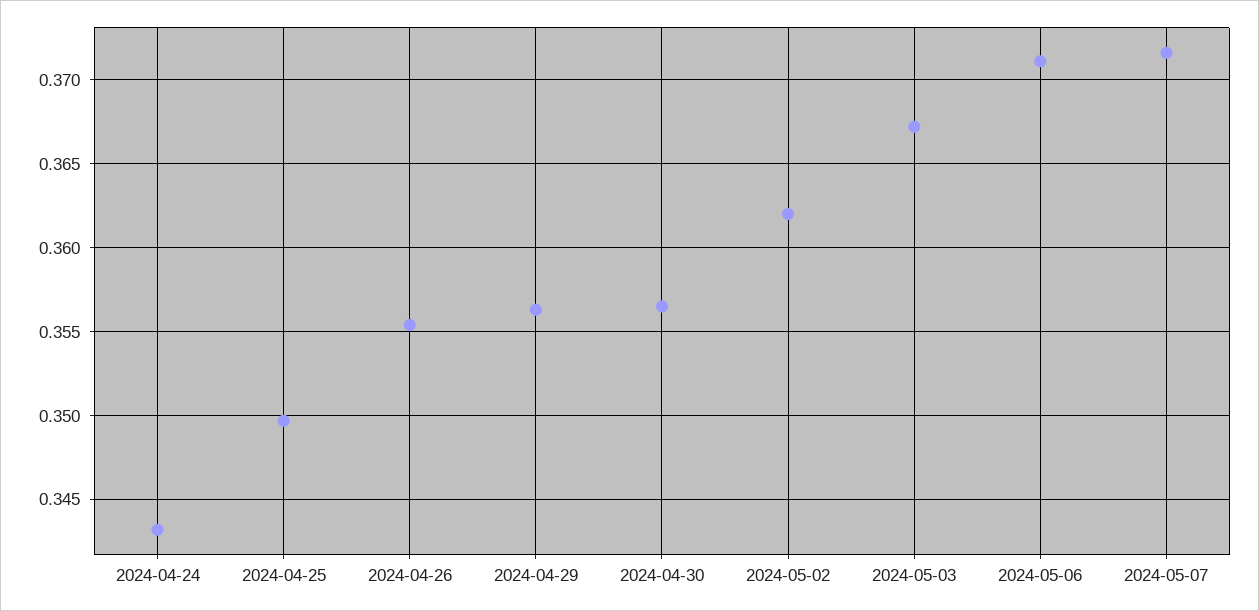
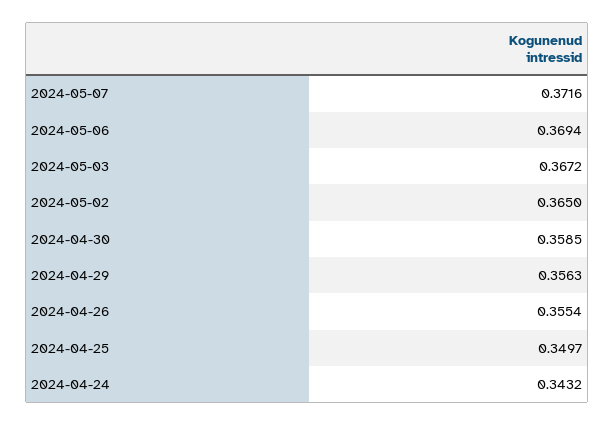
2024-04-30: 0.3565 -> 0.3585
2024-05-02: 0.362 -> 0.365
2024-05-06: 0.371 -> 0.3694

